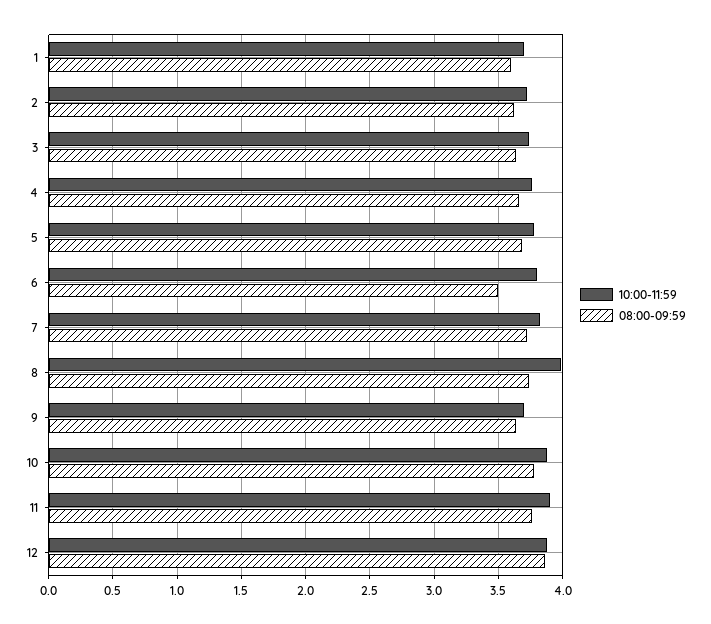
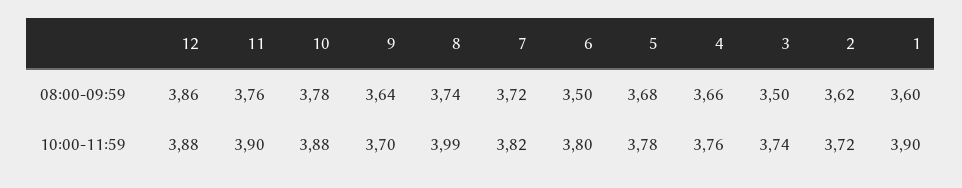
10:00-11:59, 1: 3.7 -> 3.9
08:00-09:59, 3: 3.65 -> 3.5

